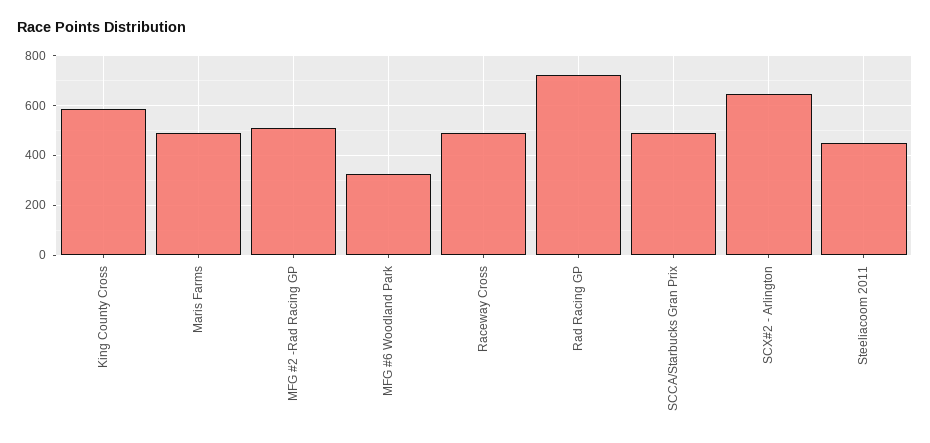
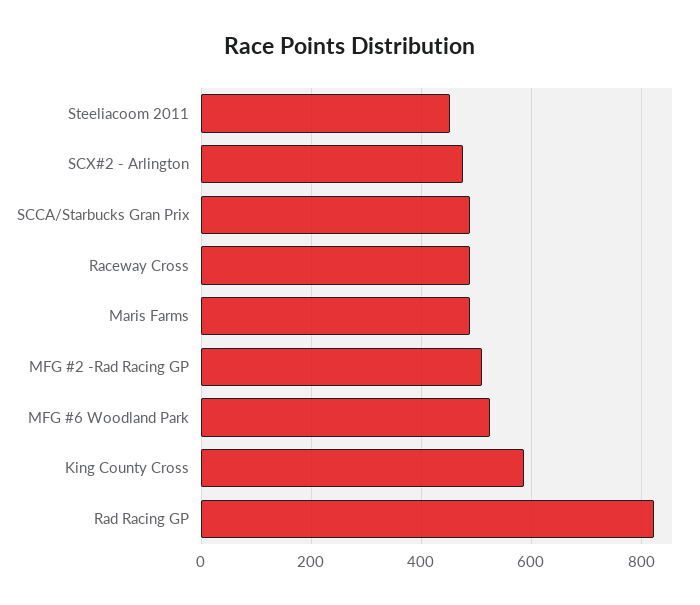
MFG #6 Woodland Park: 325 -> 520
Rad Racing GP: 725 -> 820
SCX#2 - Arlington: 650 -> 480

